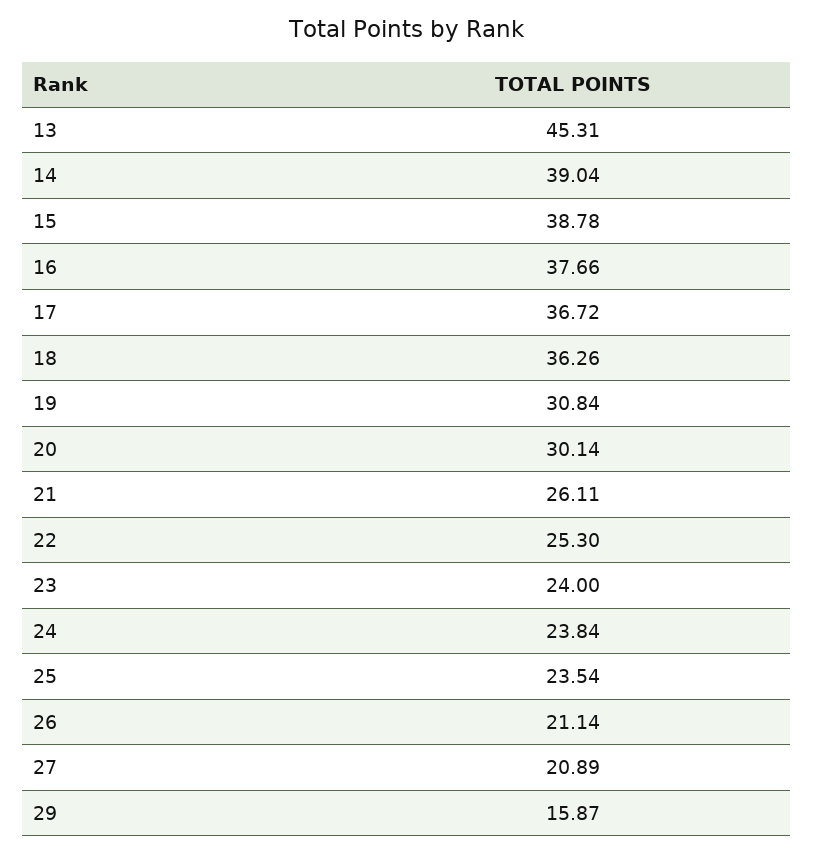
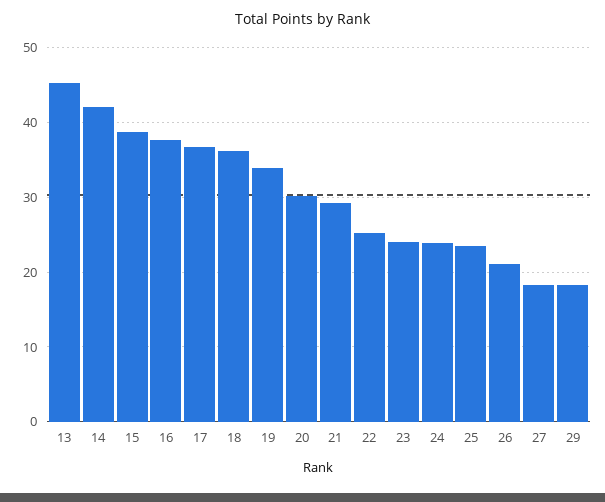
14: 39.04 -> 42
19: 30.84 -> 34
21: 26.11 -> 29
27: 20.89 -> 18
29: 15.87 -> 18

